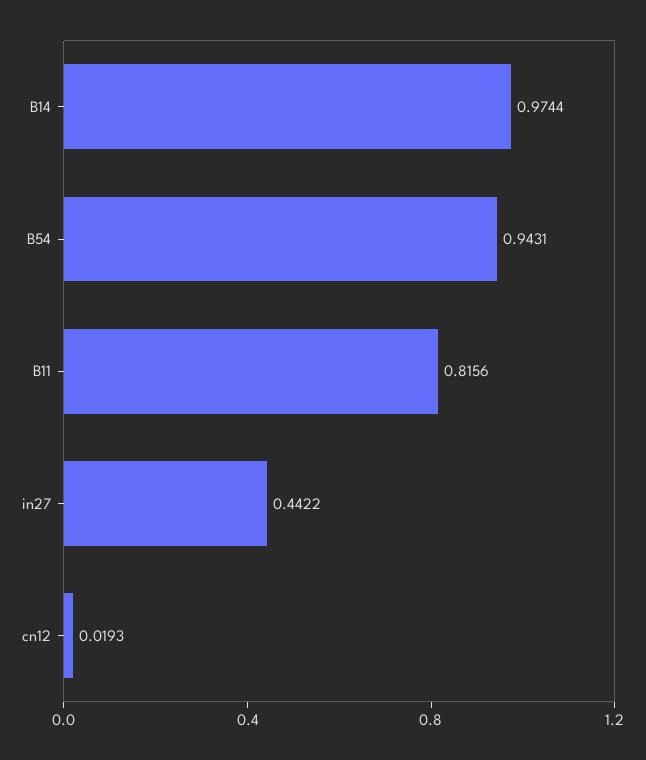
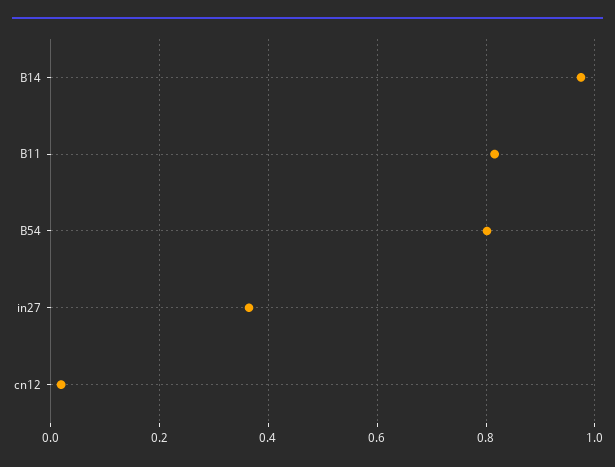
B54: 0.9431 -> 0.8
in27: 0.4422 -> 0.36

